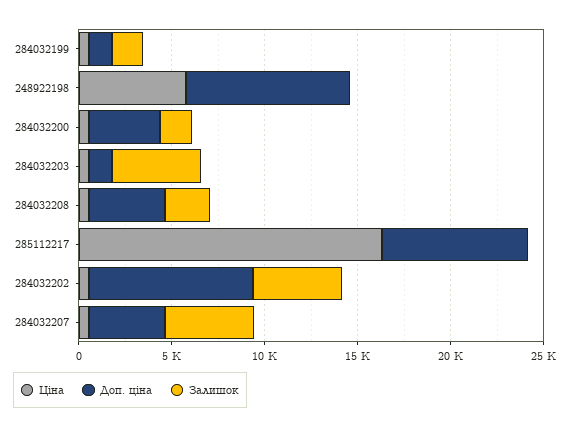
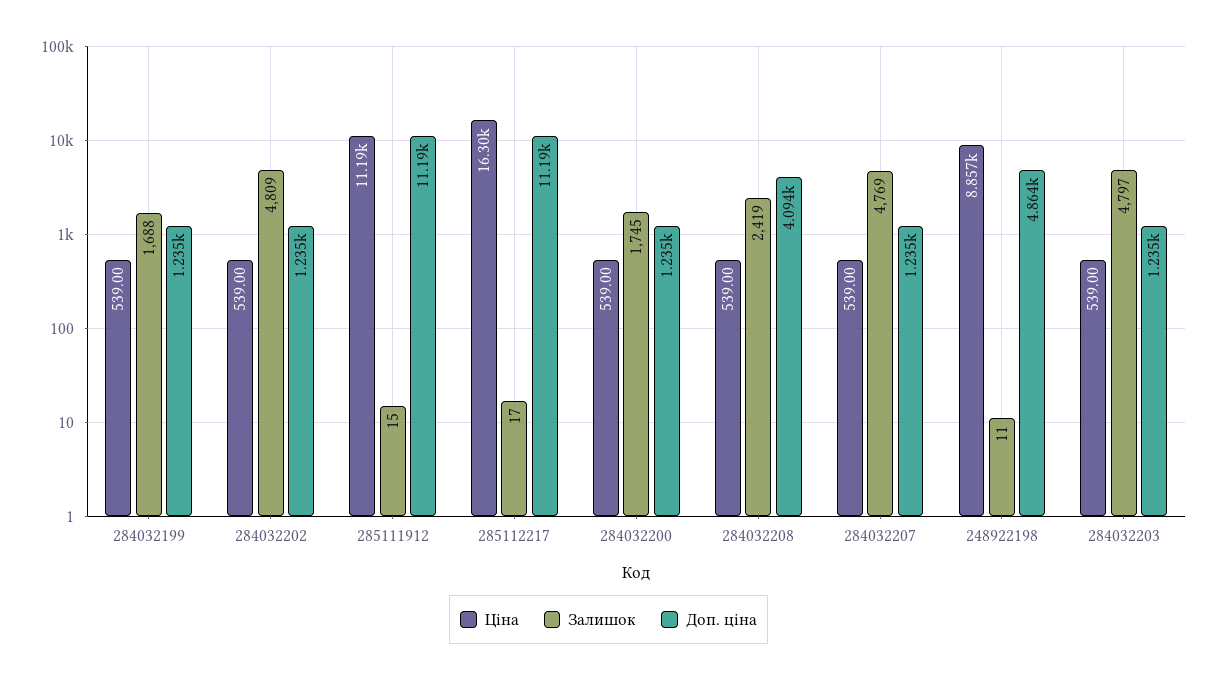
Ціна, 248922198: 6000 -> 8857
Доп. ціна, 248922198: 9000 -> 4864
Доп. ціна, 284032200: 4000 -> 1235
Доп. ціна, 285112217: 8000 -> 11190
Доп. ціна, 284032202: 9000 -> 1235
Доп. ціна, 284032207: 4000 -> 1235
Ціна, 285111912: none -> 11190
Залишок, 285111912: none -> 15
Доп. ціна, 285111912: none -> 11190

